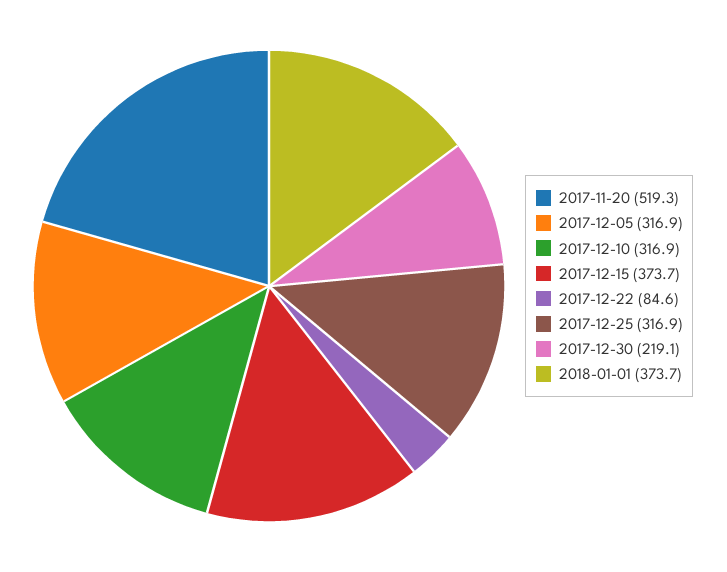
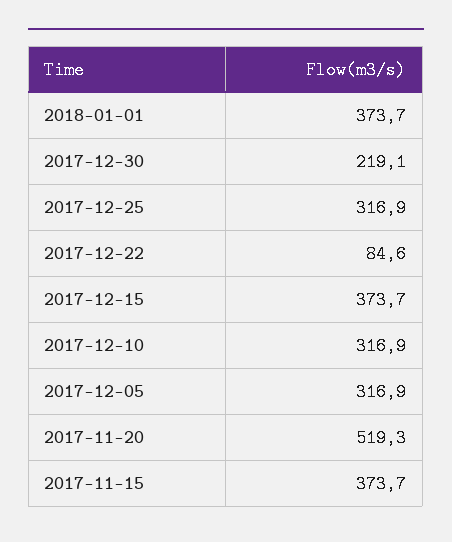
2017-11-15: none -> 373.7

